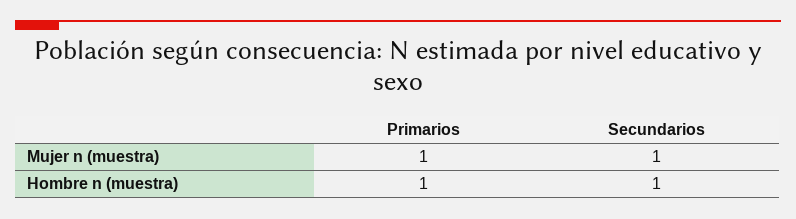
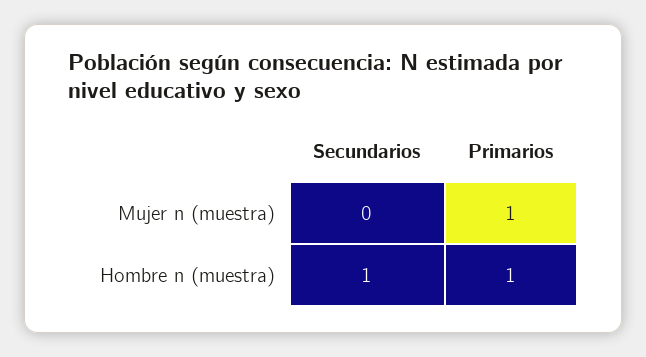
Secundarios, Mujer n (muestra): 1 -> 0

